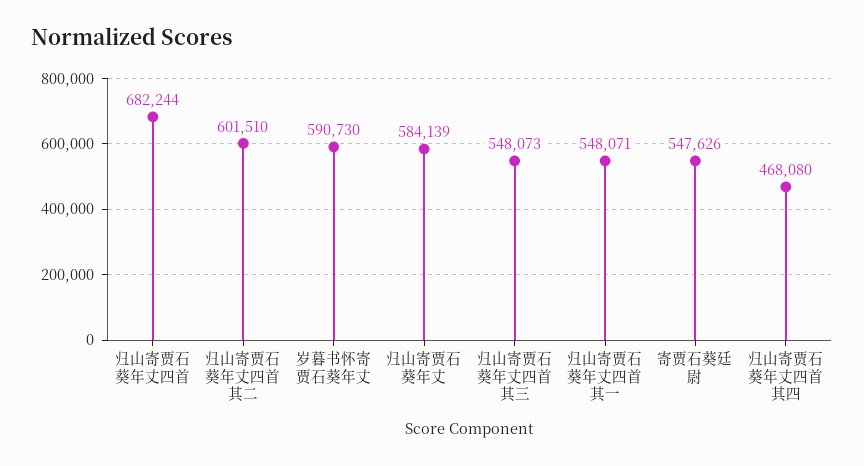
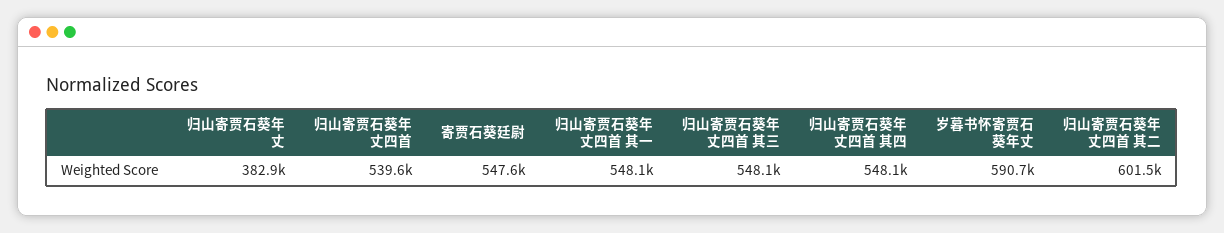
归山寄贾石葵年丈四首: 682244 -> 539600
归山寄贾石葵年丈: 584139 -> 382900
归山寄贾石葵年丈四首 其四: 468080 -> 548100

